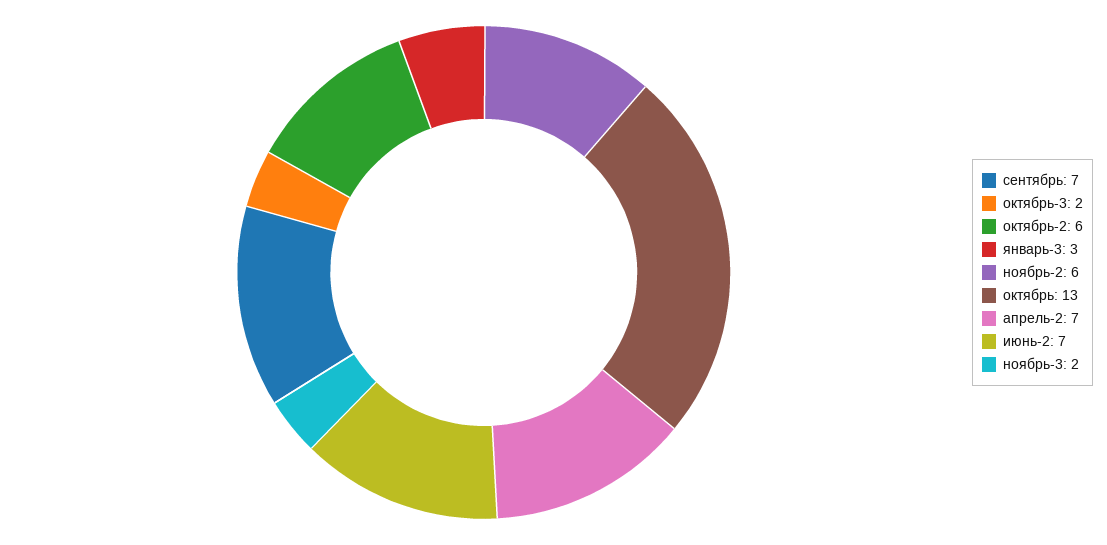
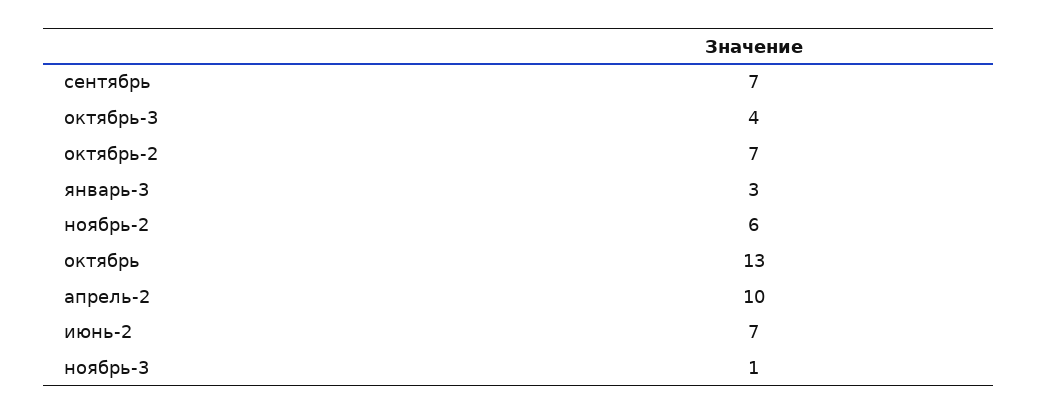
октябрь-3: 2 -> 4
октябрь-2: 6 -> 7
апрель-2: 7 -> 10
ноябрь-3: 2 -> 1

